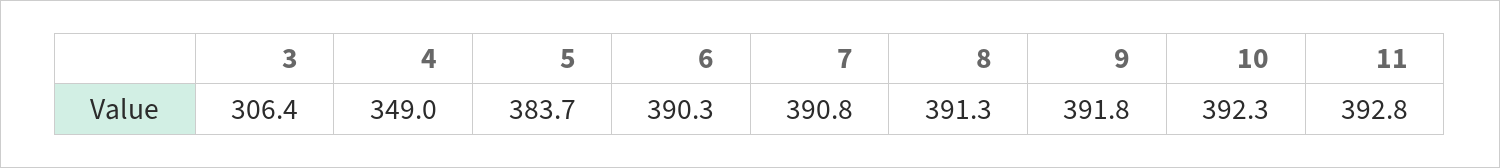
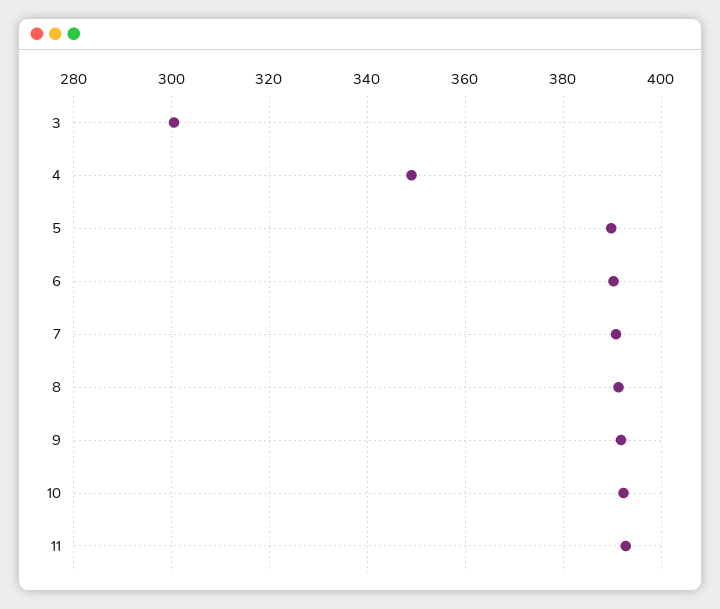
3: 306.4 -> 300
5: 383.7 -> 390

